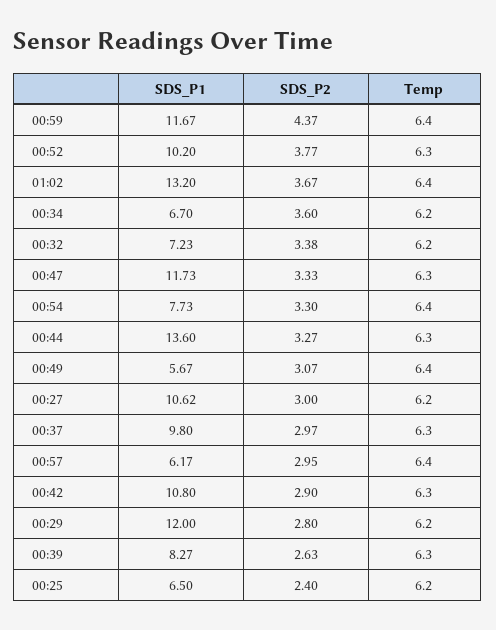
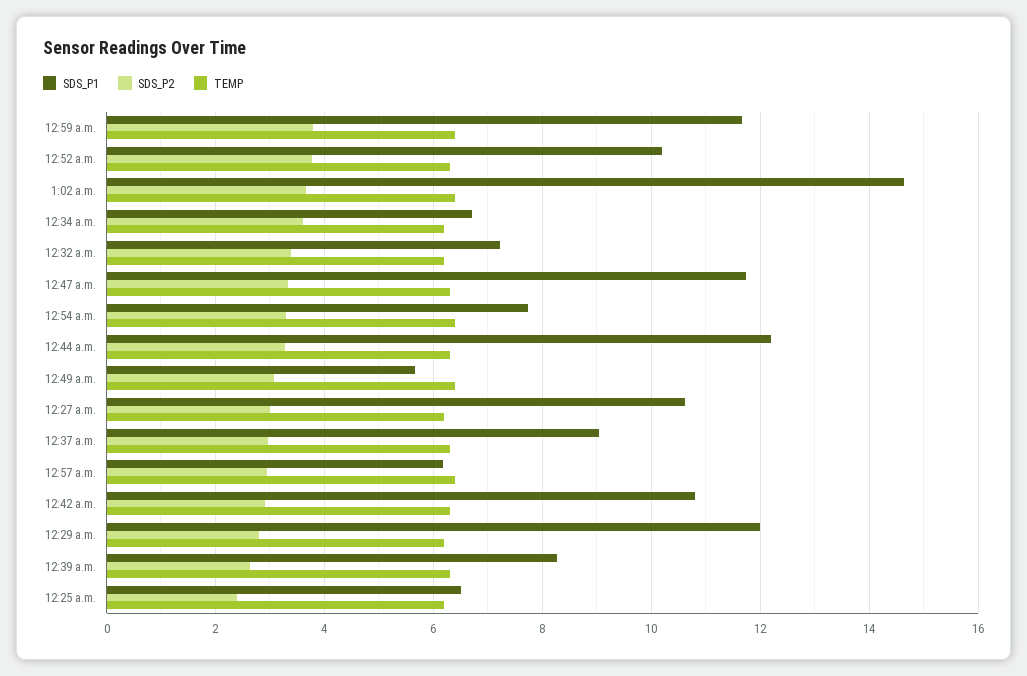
SDS_P2, 00:59: 4.37 -> 3.8
SDS_P1, 01:02: 13.2 -> 14.6
SDS_P1, 00:44: 13.6 -> 12.2
SDS_P1, 00:37: 9.8 -> 9

